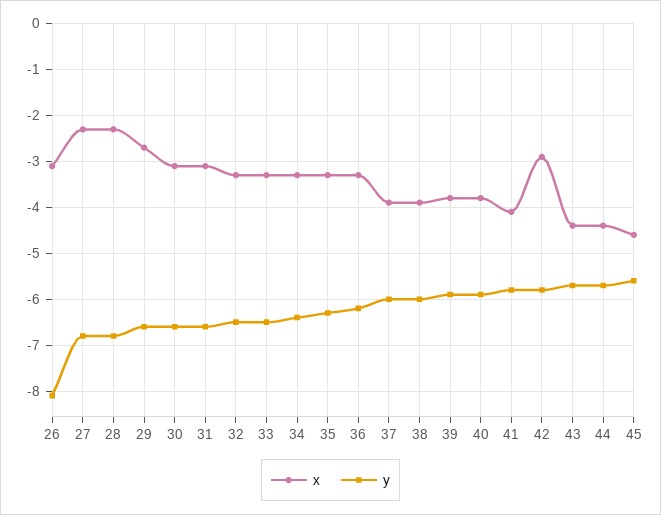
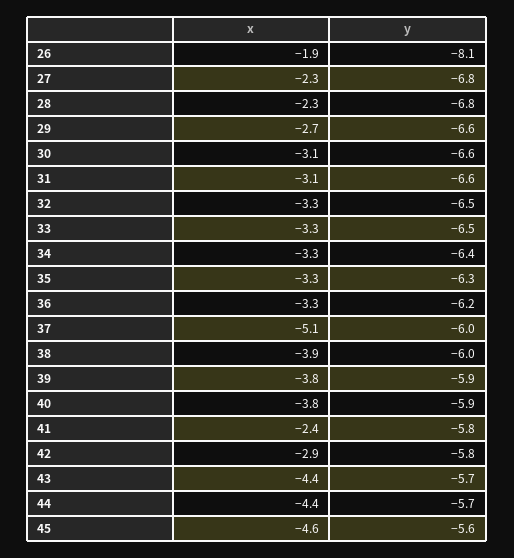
x, 26: -3 -> -1.9
x, 37: -4 -> -5.1
x, 41: -4 -> -2.4

